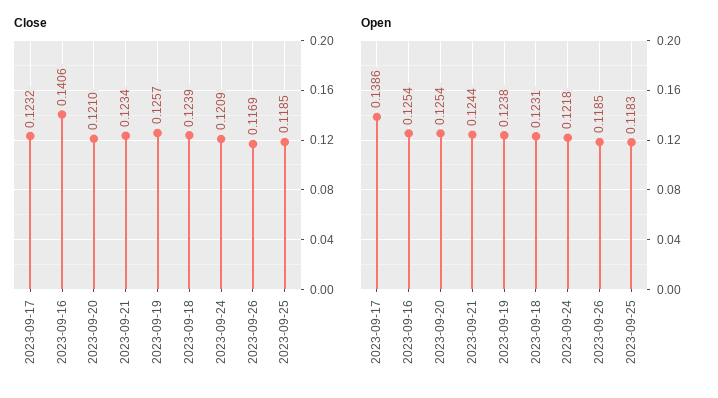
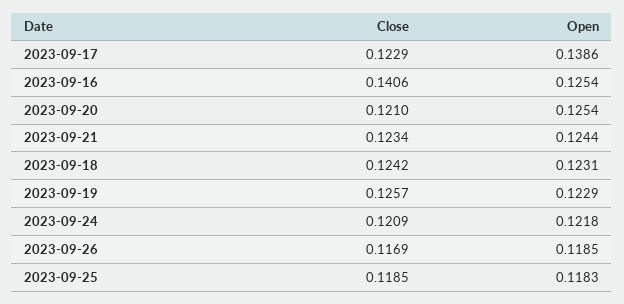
Close, 2023-09-17: 0.1232 -> 0.1229
Close, 2023-09-18: 0.1239 -> 0.1242
Open, 2023-09-19: 0.1238 -> 0.1229

